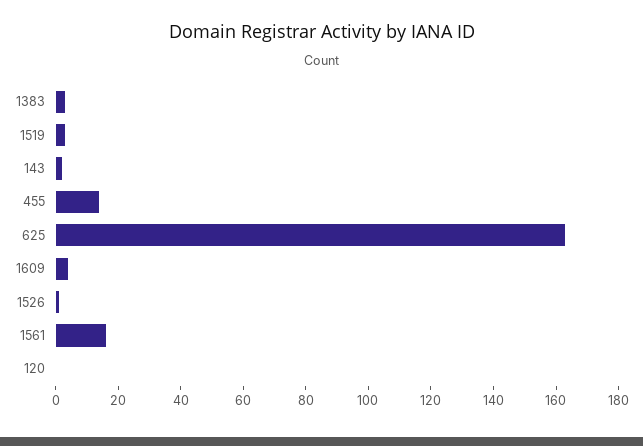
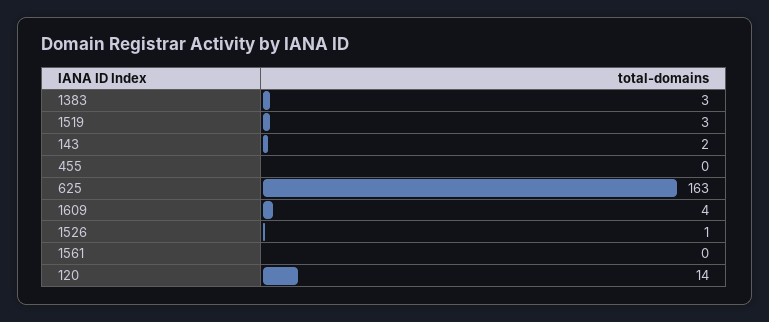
455: 15 -> 0
1561: 15 -> 0
120: 0 -> 14

